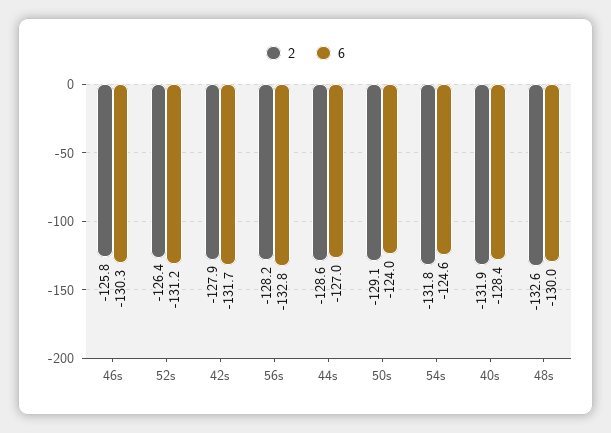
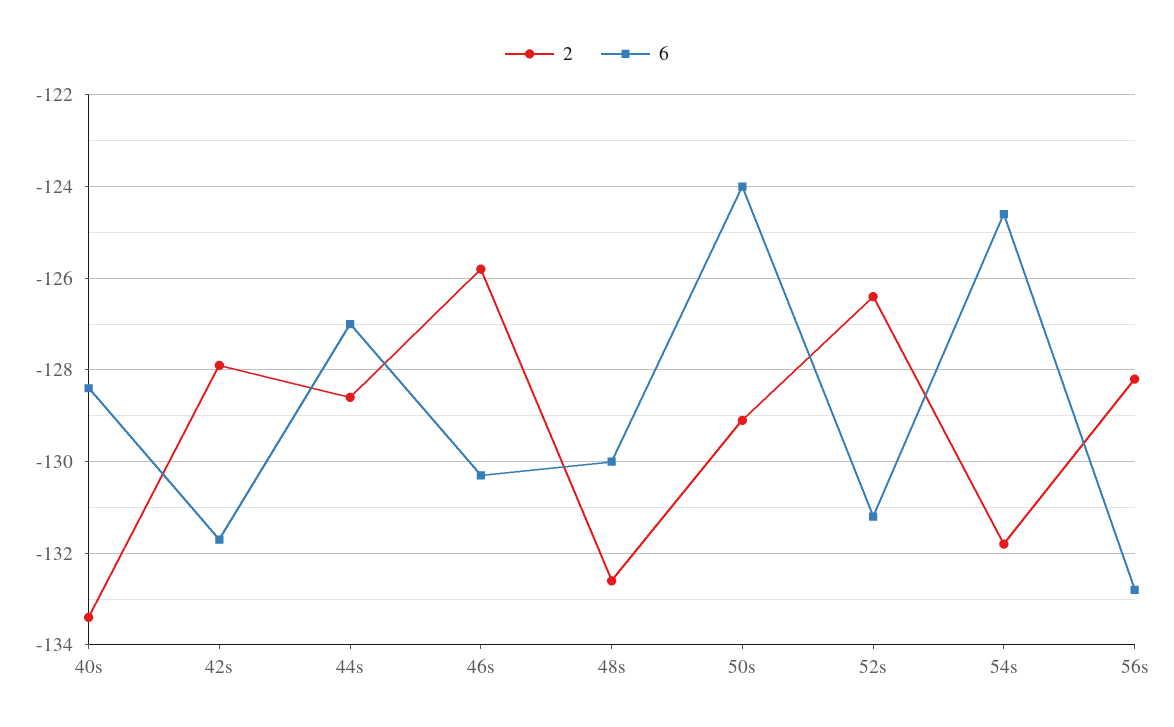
2, 40s: -131.9 -> -133.5

